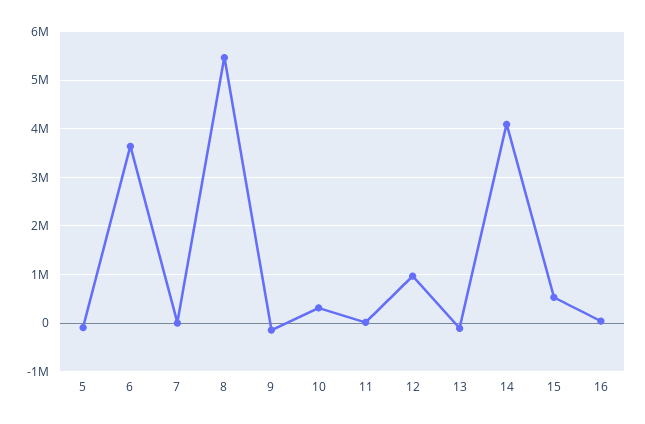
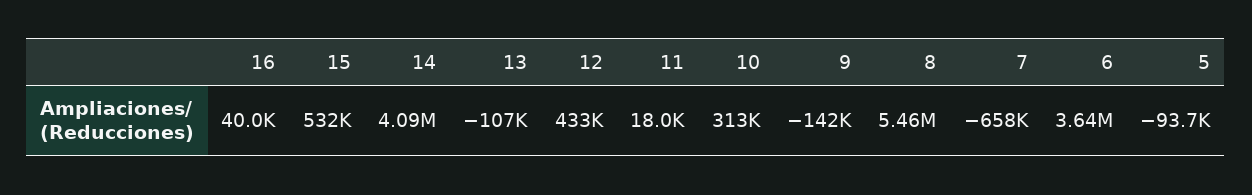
7: 0 -> -658000
12: 1000000 -> 433000

